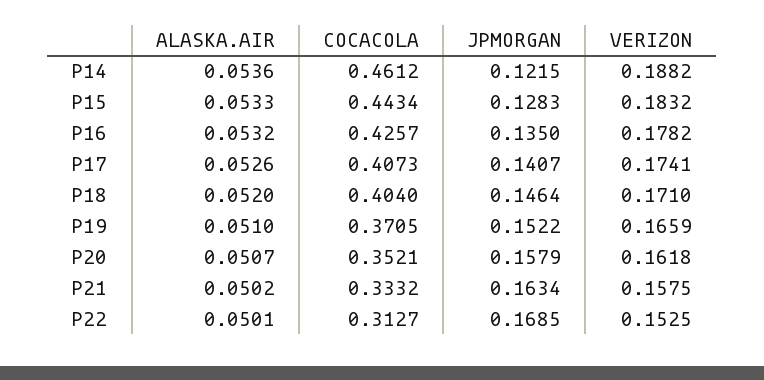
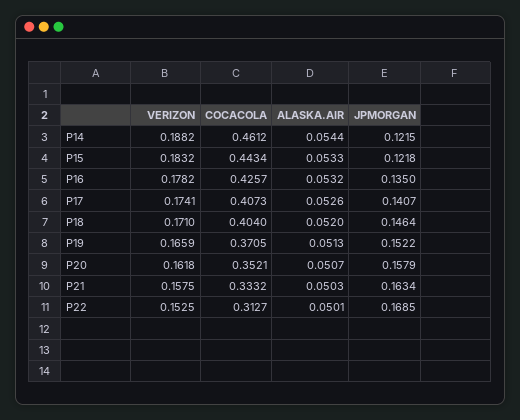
ALASKA.AIR, P14: 0.0536 -> 0.0544
JPMORGAN, P15: 0.1283 -> 0.1218
ALASKA.AIR, P19: 0.051 -> 0.0513
ALASKA.AIR, P21: 0.0502 -> 0.0503

